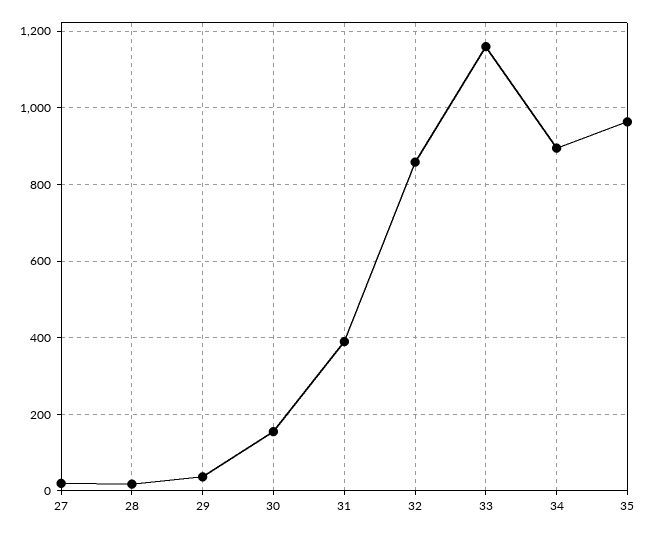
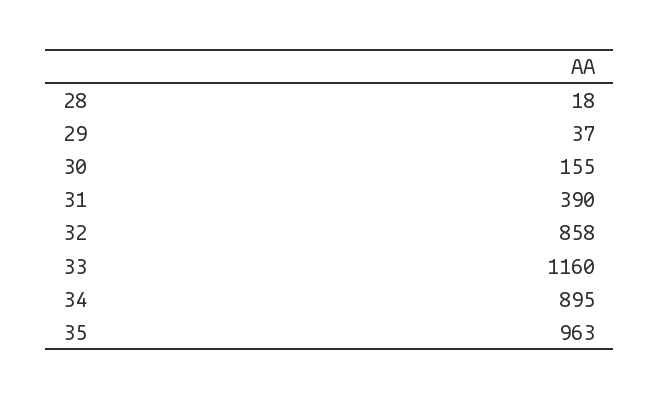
27: 20 -> none

